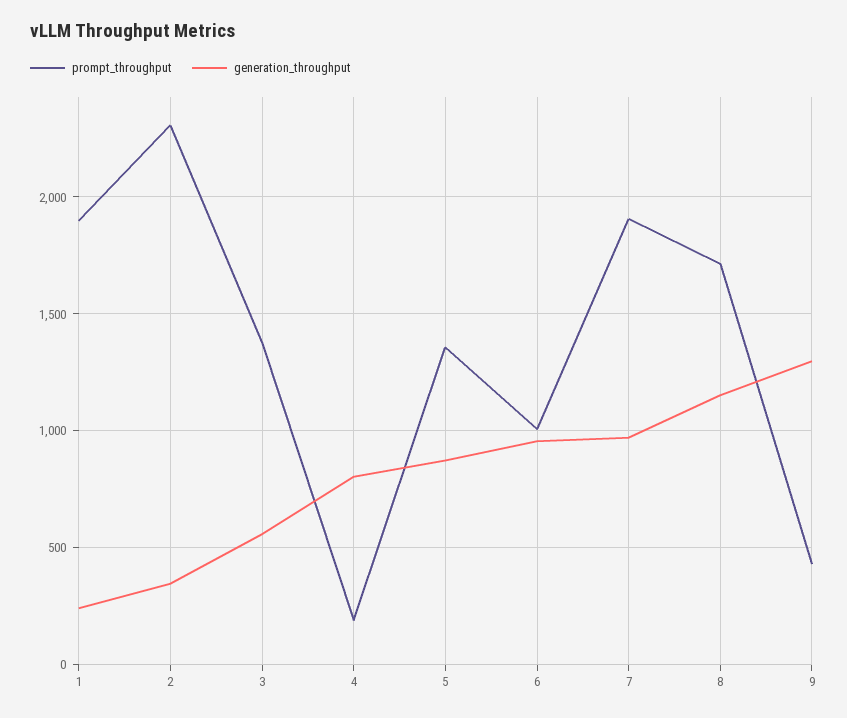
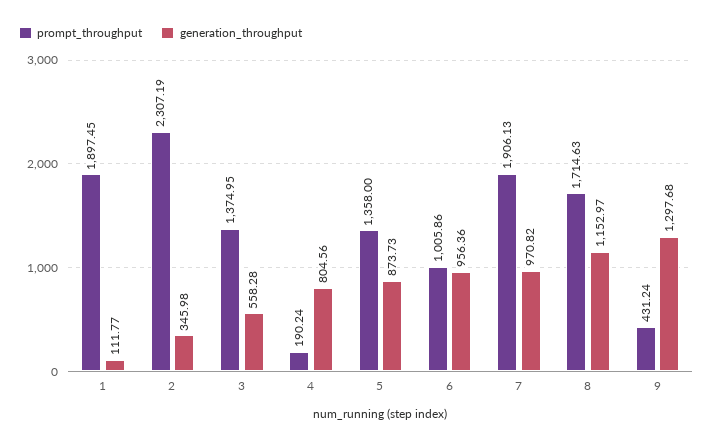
generation_throughput, 1: 250 -> 111.77

